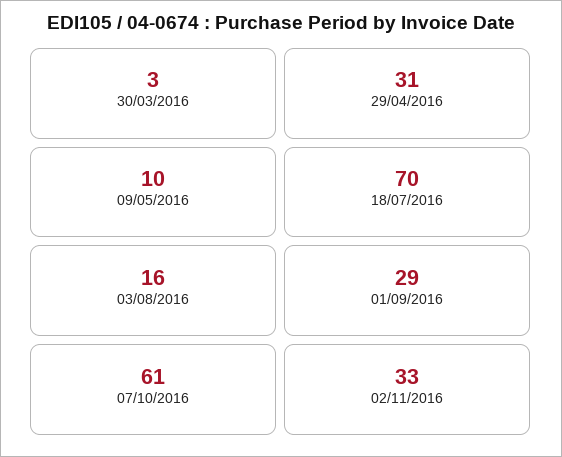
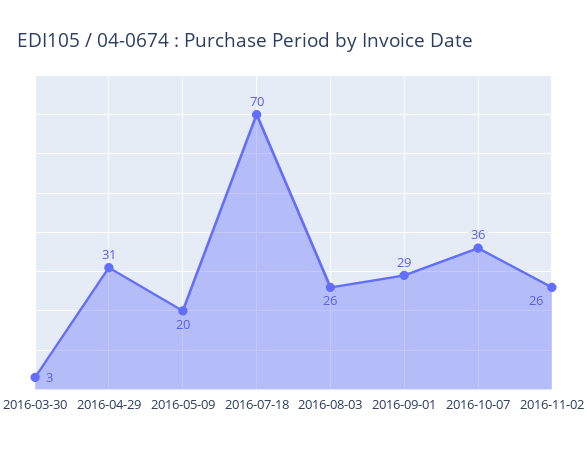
09/05/2016: 10 -> 20
03/08/2016: 16 -> 26
07/10/2016: 61 -> 36
02/11/2016: 33 -> 26

